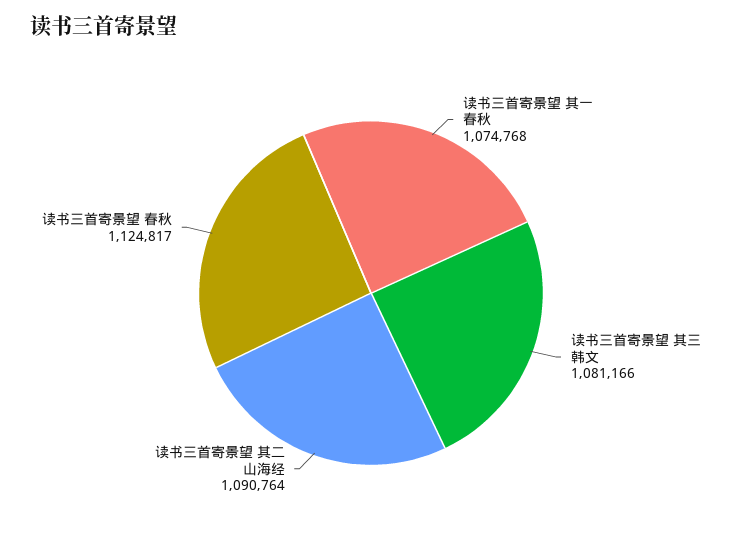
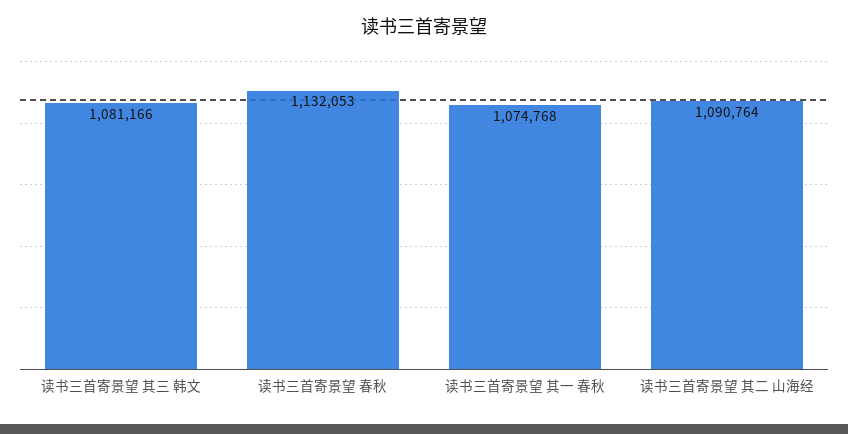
读书三首寄景望 春秋: 1124817 -> 1132053

